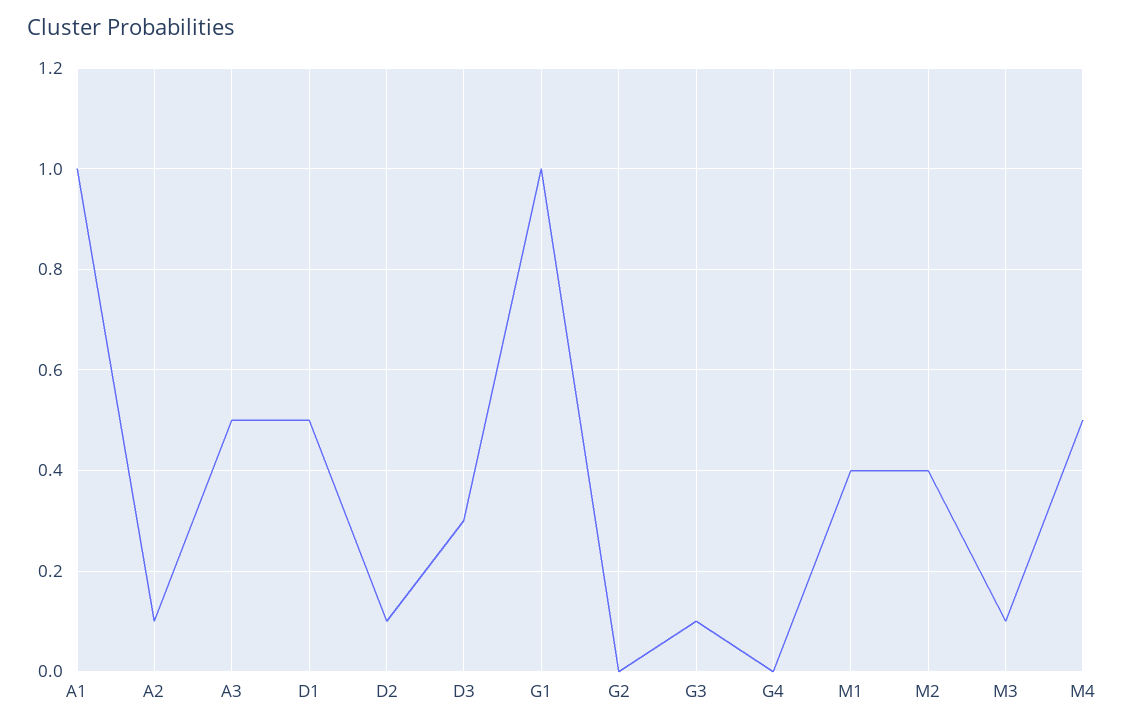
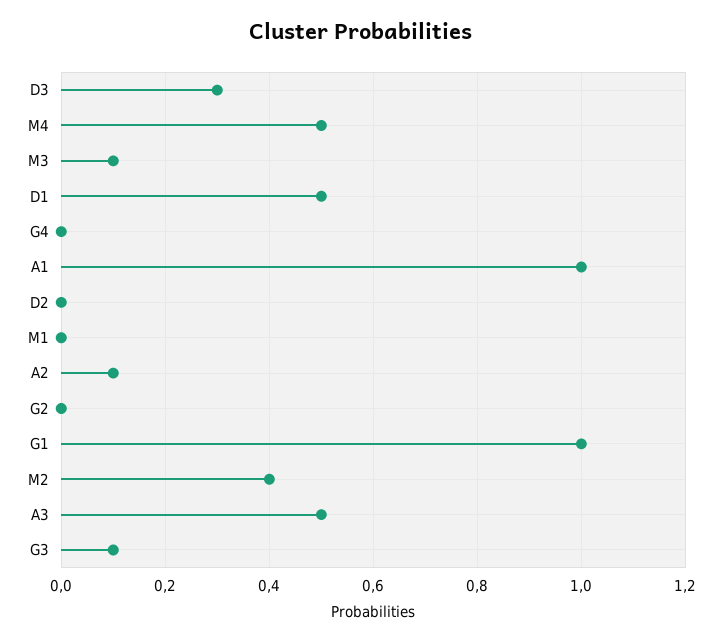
D2: 0.1 -> 0
M1: 0.4 -> 0

